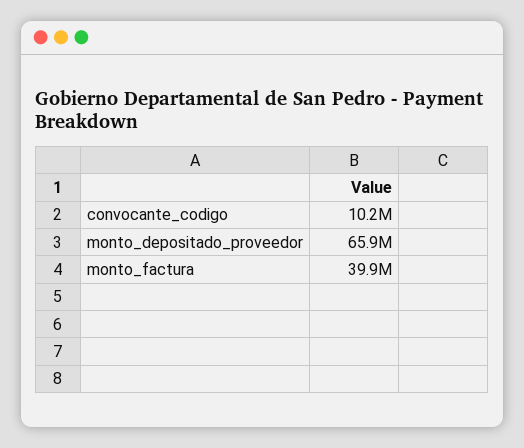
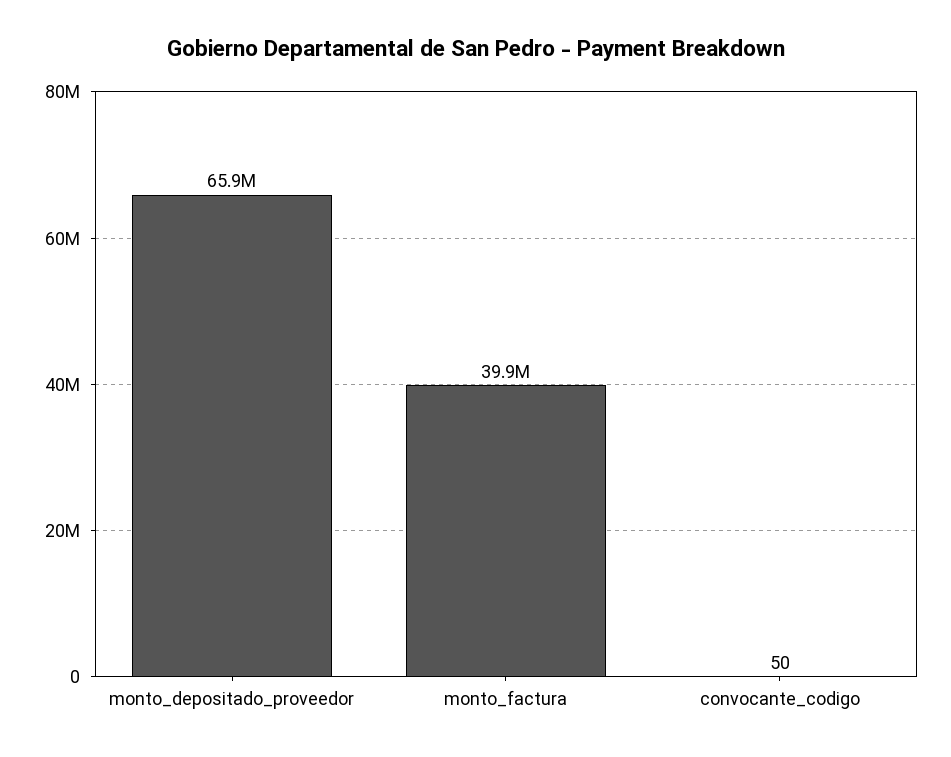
convocante_codigo: 10200000 -> 50

